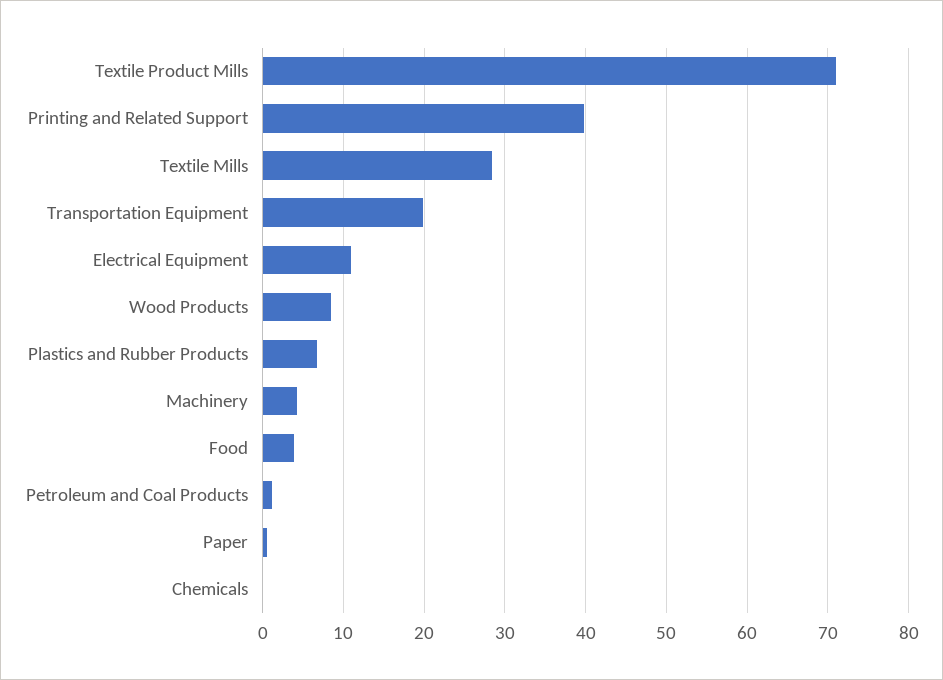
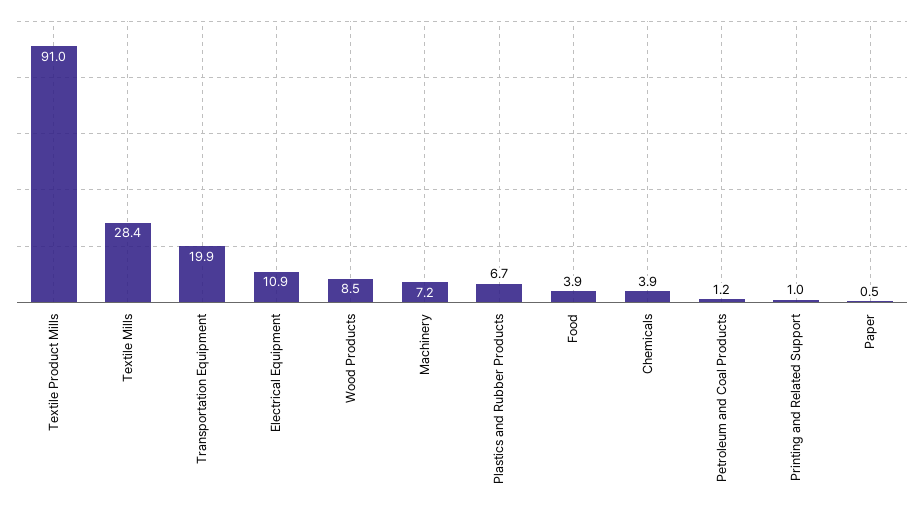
Textile Product Mills: 71 -> 91
Printing and Related Support: 40 -> 1
Machinery: 4 -> 7.2
Chemicals: 0 -> 3.9

